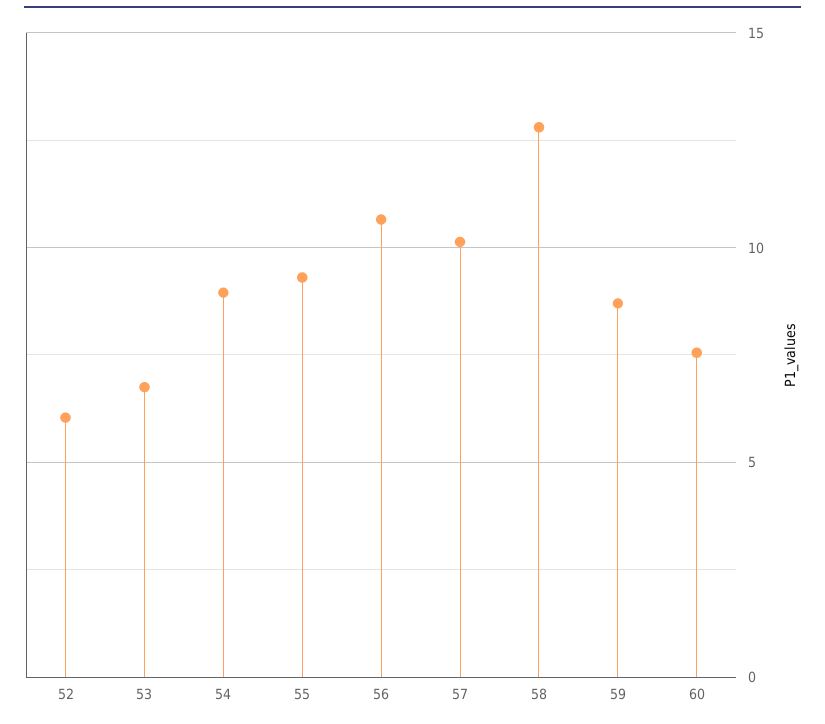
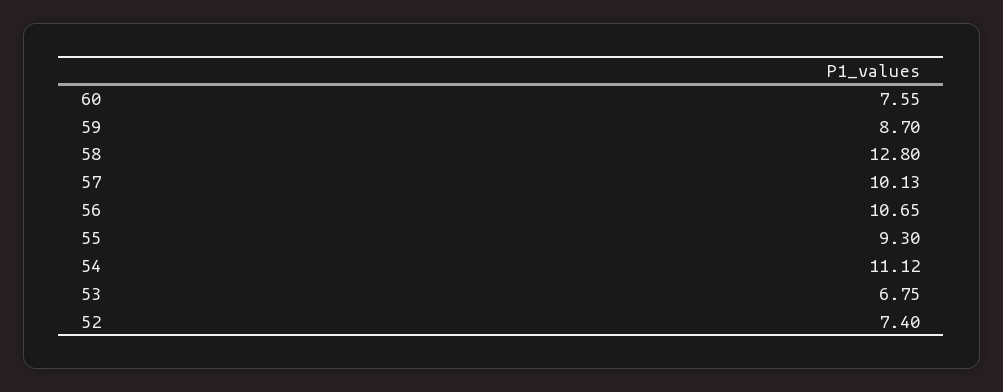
52: 6 -> 7.4
54: 9 -> 11.12

